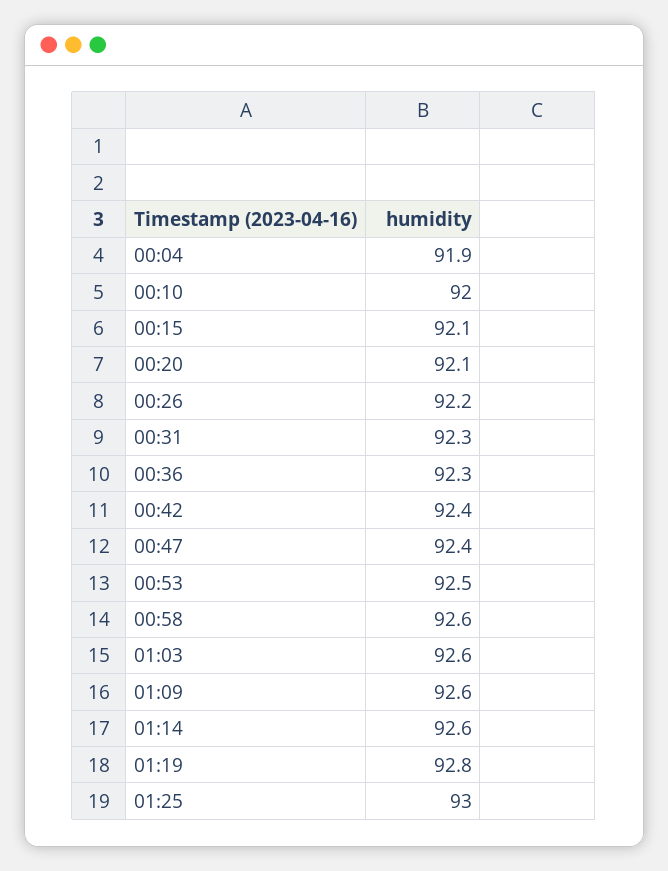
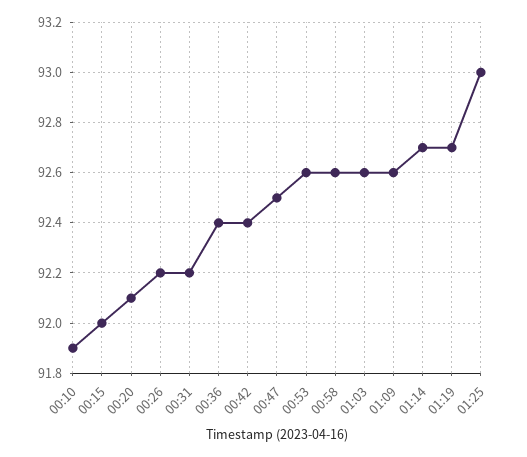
00:04: 91.9 -> none
00:10: 92 -> 91.9
00:15: 92.1 -> 92
00:31: 92.3 -> 92.2
00:36: 92.3 -> 92.4
00:47: 92.4 -> 92.5
00:53: 92.5 -> 92.6
01:14: 92.6 -> 92.7
01:19: 92.8 -> 92.7

